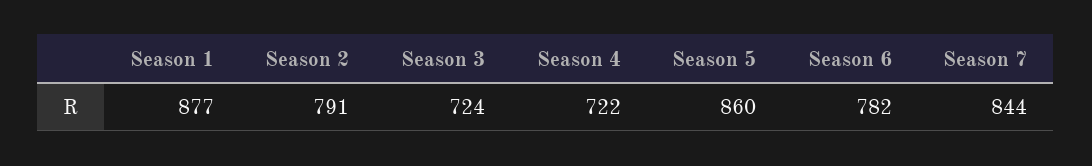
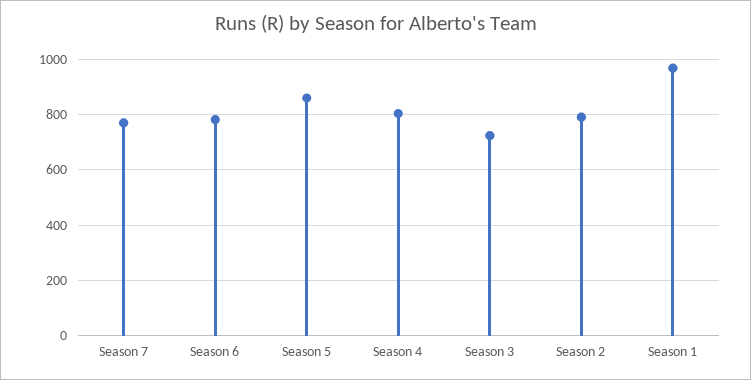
Season 1: 877 -> 975
Season 4: 722 -> 800
Season 7: 844 -> 775

